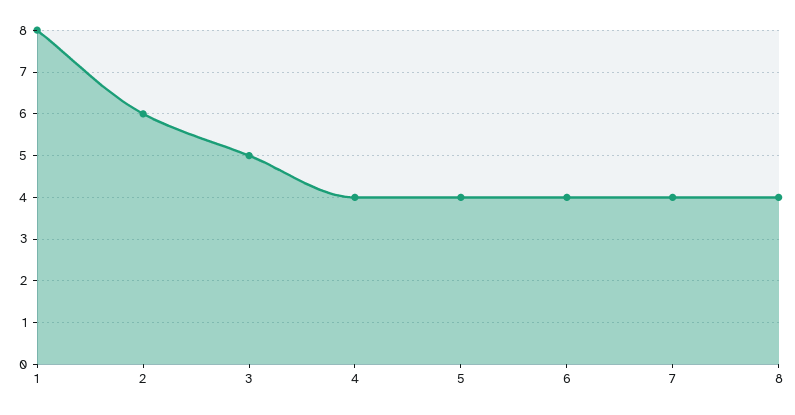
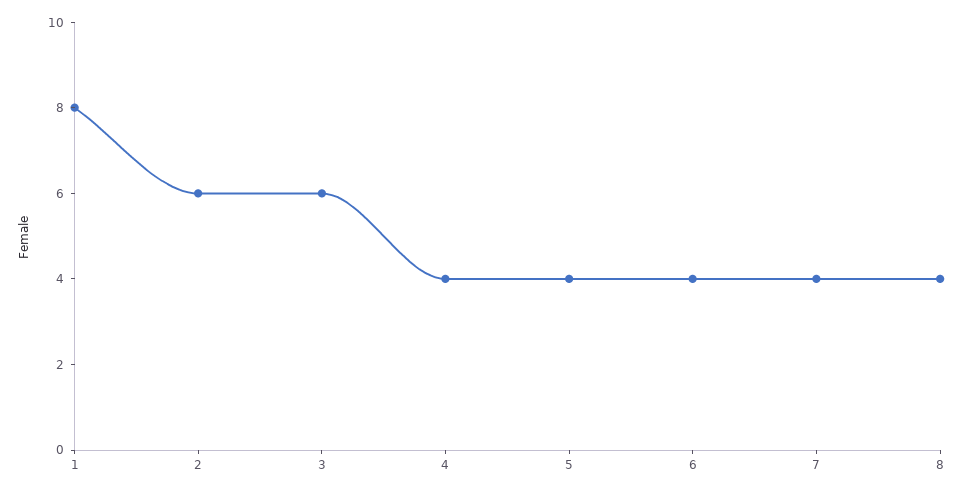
3: 5 -> 6

